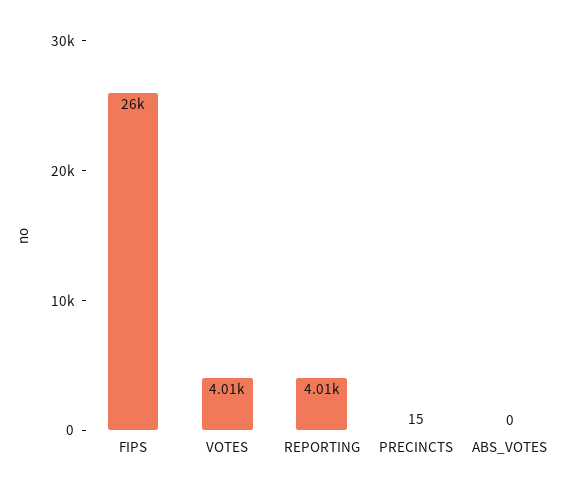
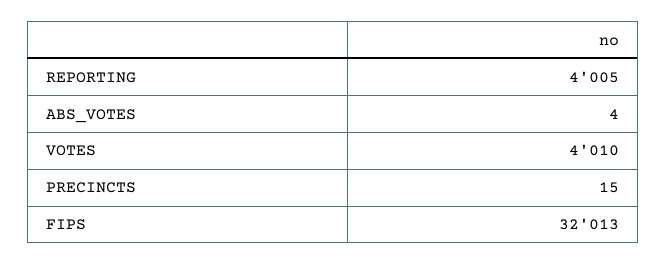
FIPS: 26000 -> 32013
ABS_VOTES: 0 -> 4

